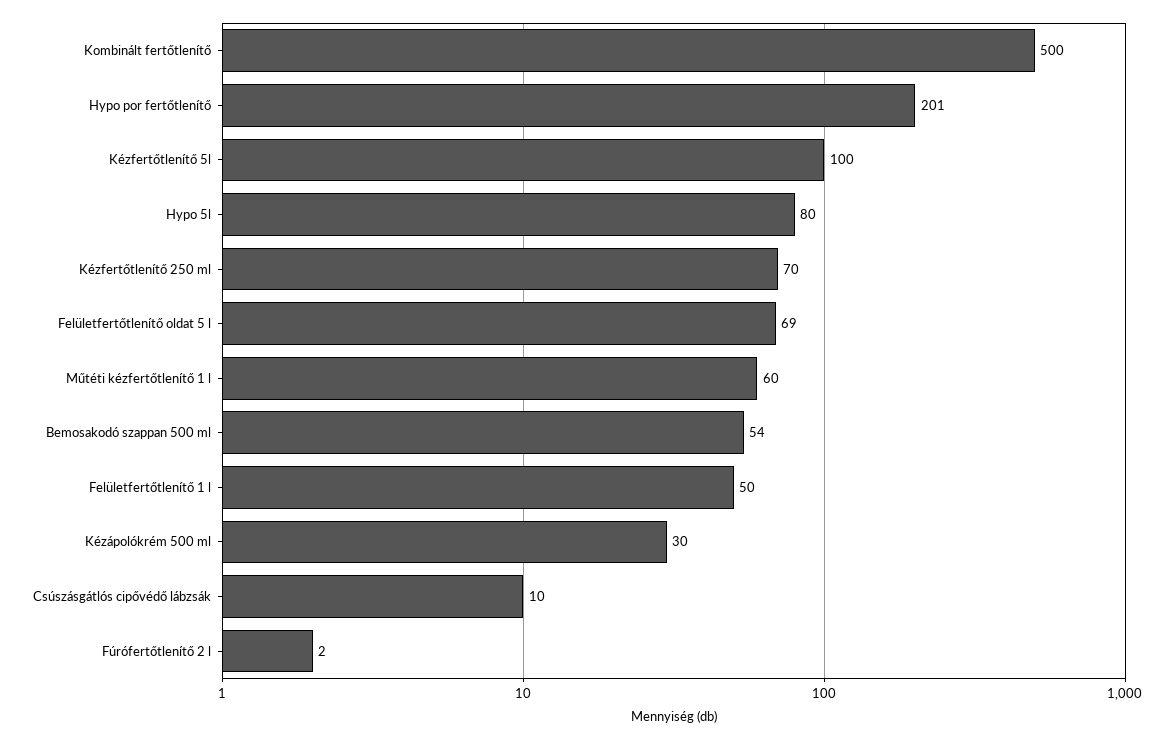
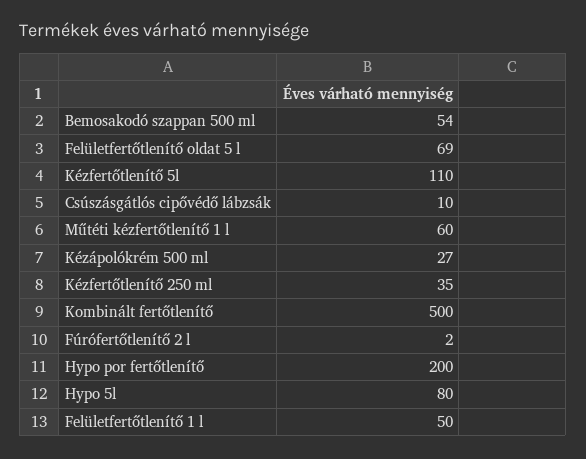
Hypo por fertőtlenítő: 201 -> 200
Kézfertőtlenítő 5l: 100 -> 110
Kézfertőtlenítő 250 ml: 70 -> 35
Kézápolókrém 500 ml: 30 -> 27

